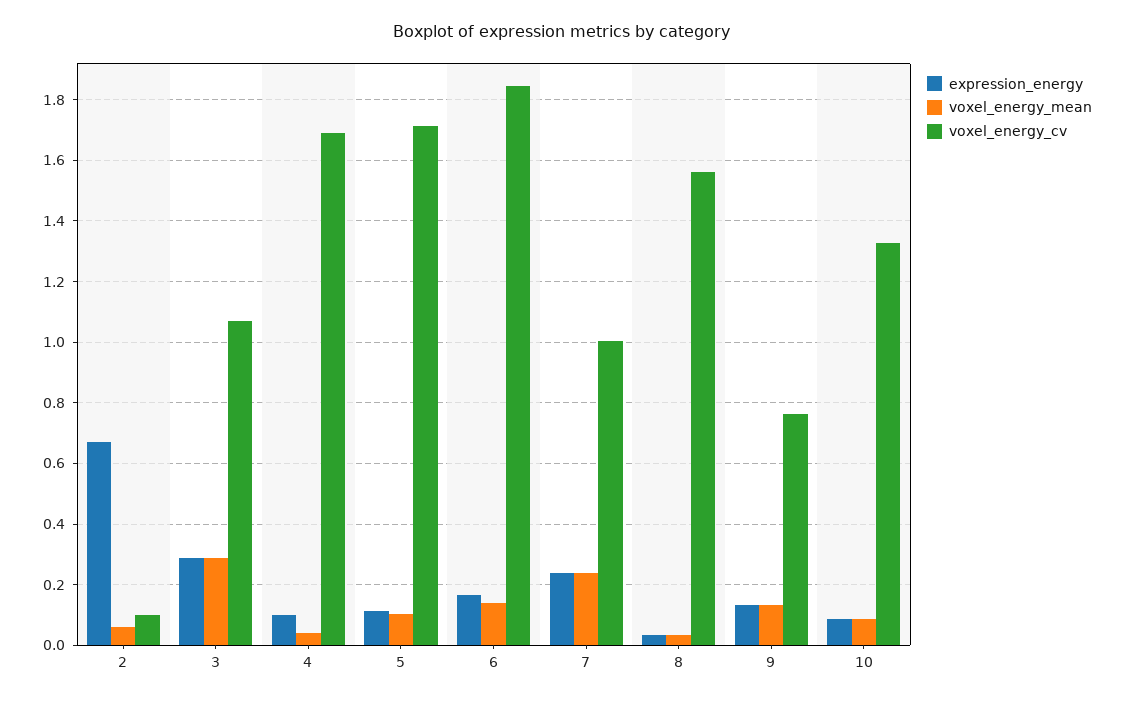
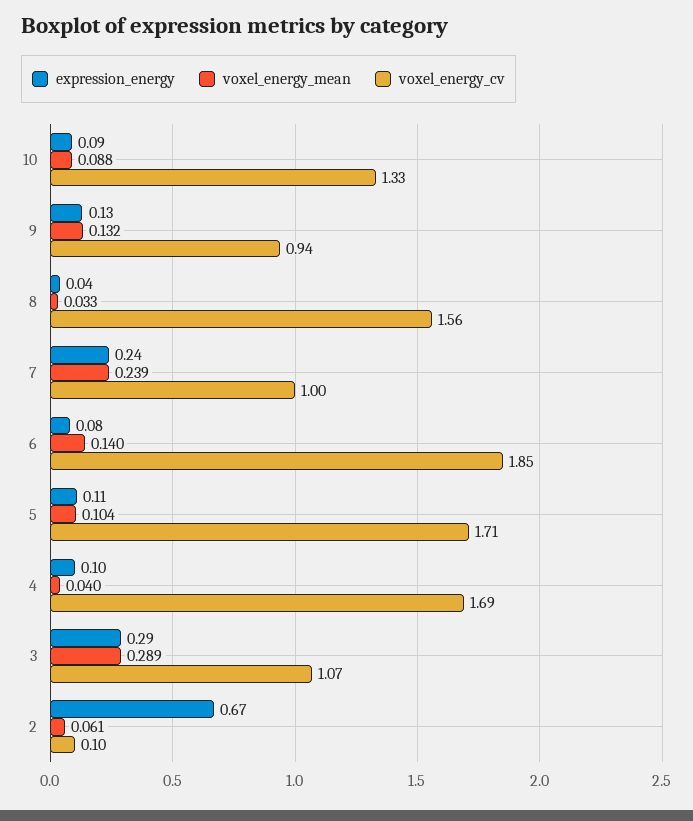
expression_energy, 6: 0.16 -> 0.08
voxel_energy_cv, 9: 0.76 -> 0.94

